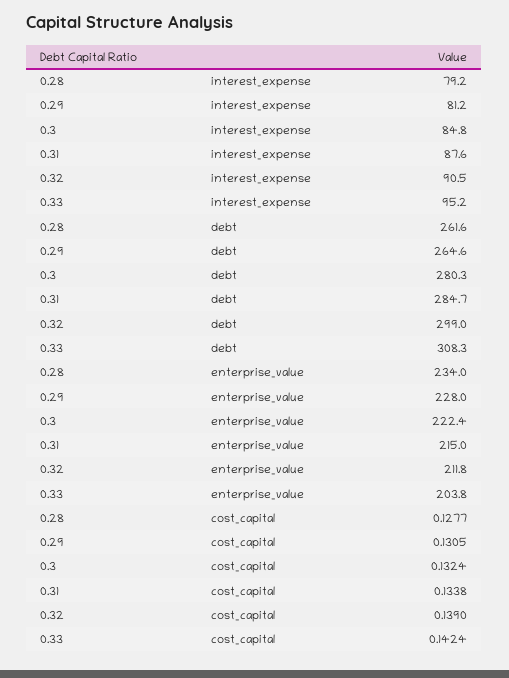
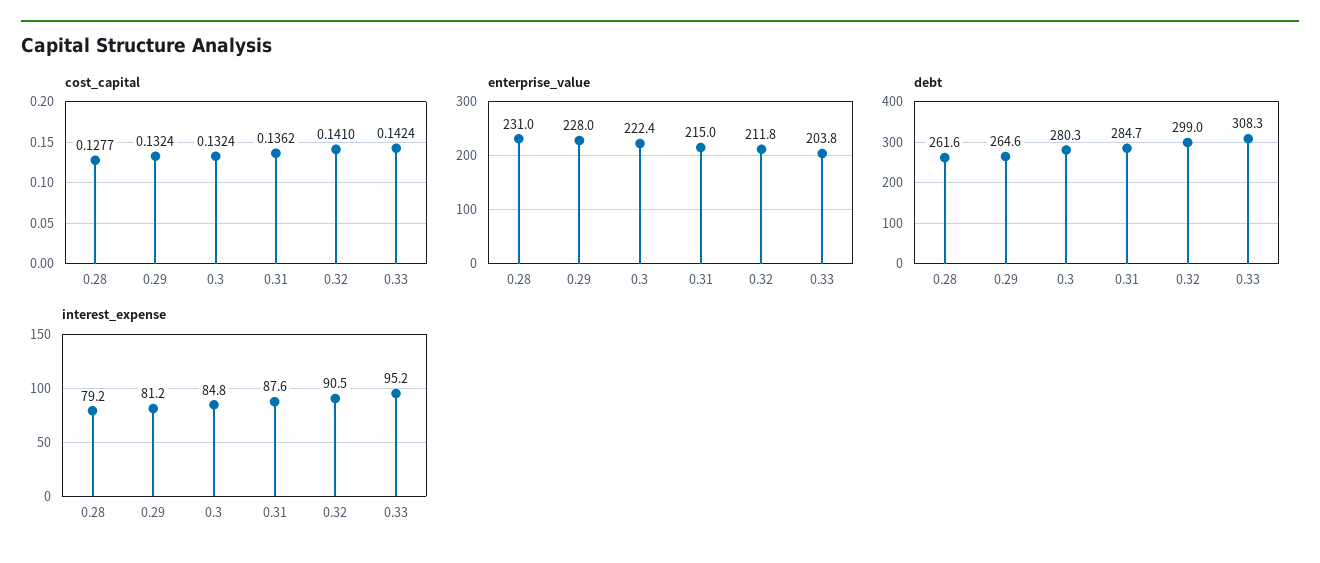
enterprise_value, 0.28: 234 -> 231
cost_capital, 0.29: 0.1305 -> 0.1324
cost_capital, 0.31: 0.1338 -> 0.1362
cost_capital, 0.32: 0.139 -> 0.141

